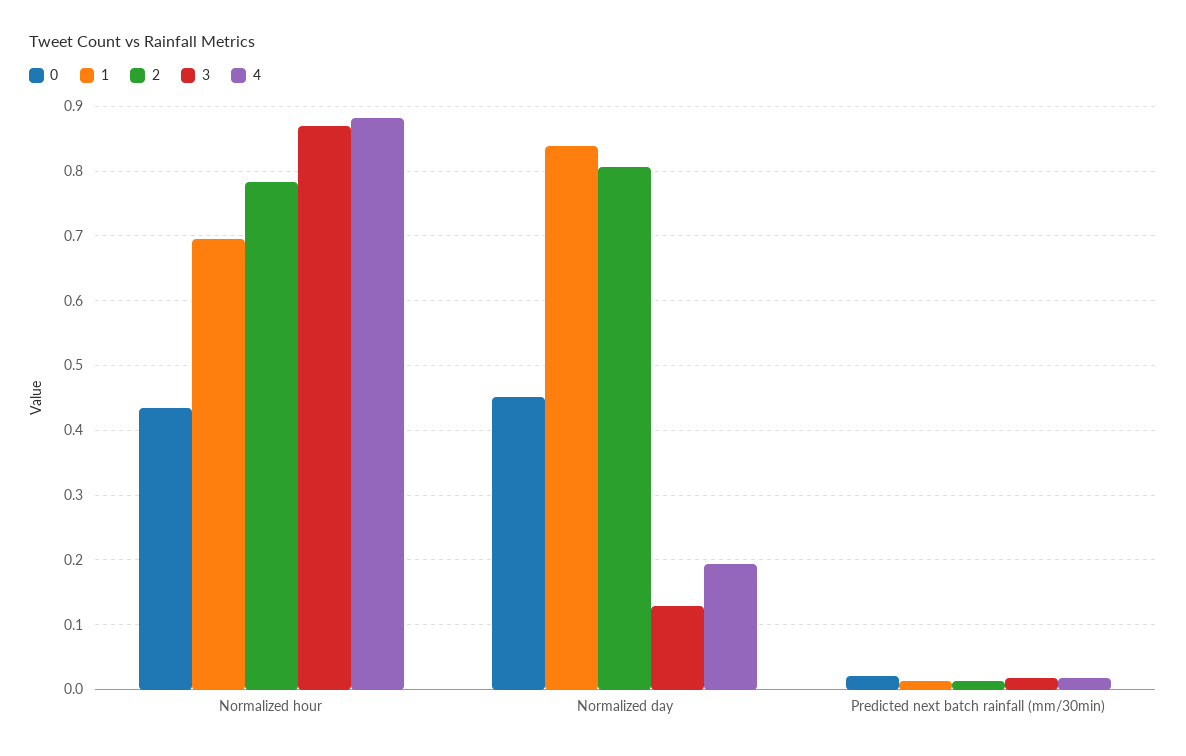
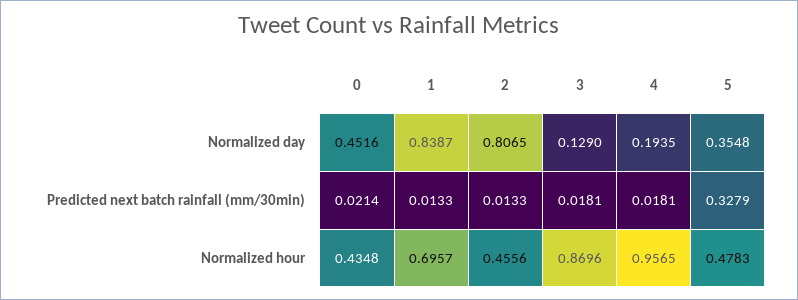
2, Normalized hour: 0.78 -> 0.4556
4, Normalized hour: 0.88 -> 0.9565
5, Normalized day: none -> 0.3548
5, Predicted next batch rainfall (mm/30min): none -> 0.3279
5, Normalized hour: none -> 0.4783

